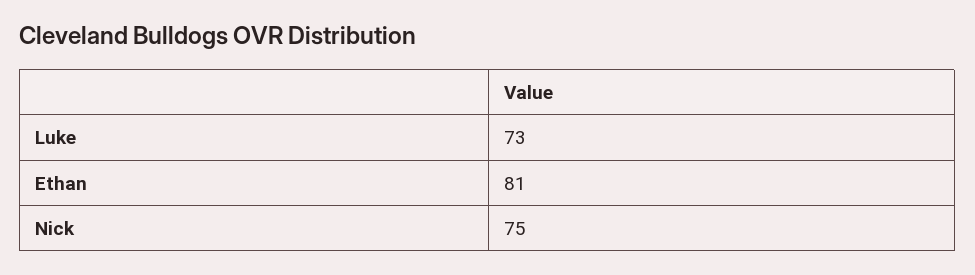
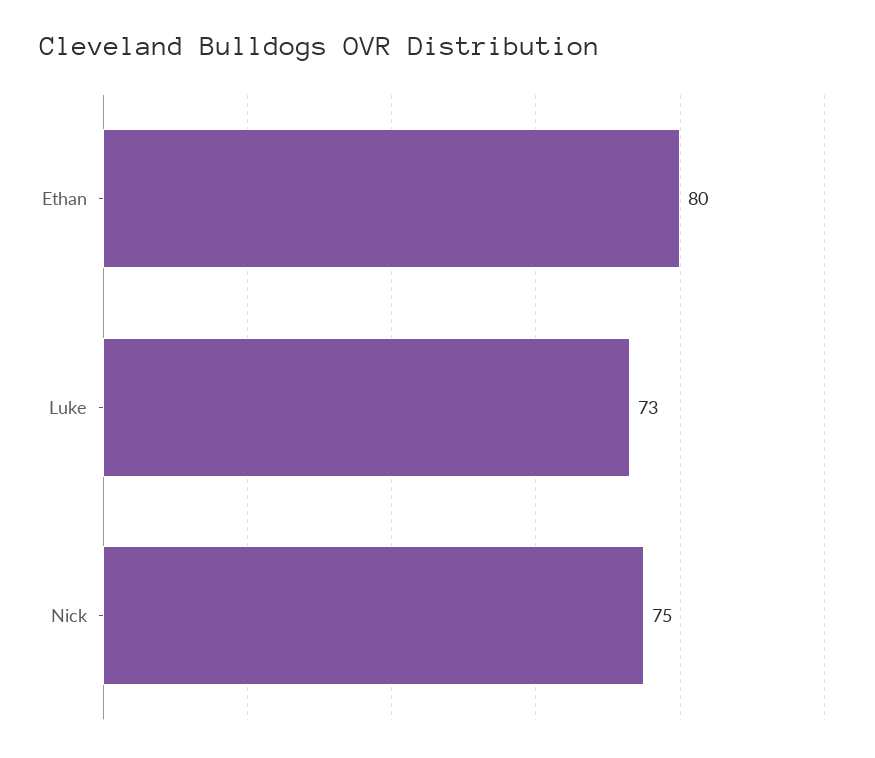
Ethan: 81 -> 80

